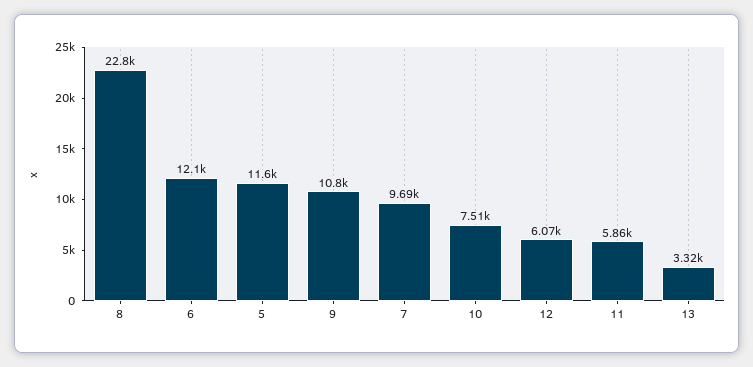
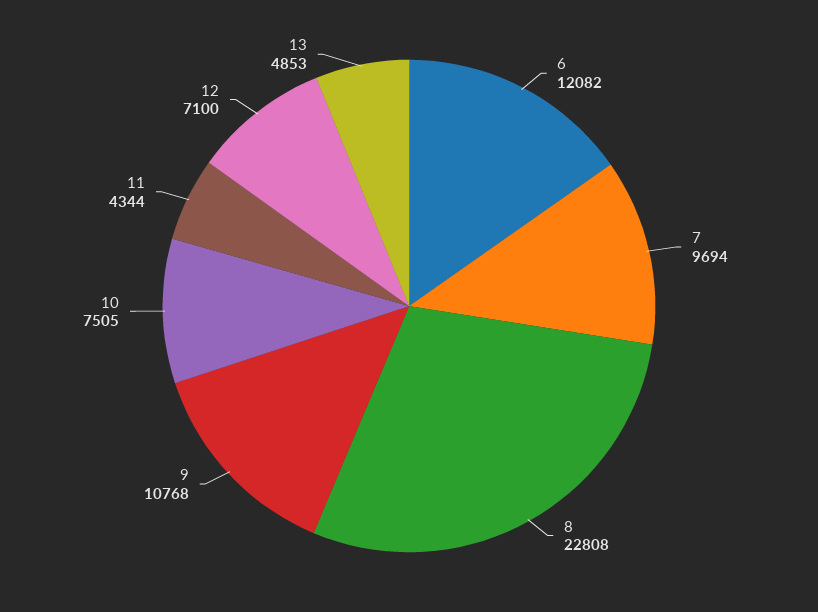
5: 11600 -> none
12: 6070 -> 7100
11: 5860 -> 4344
13: 3320 -> 4853

